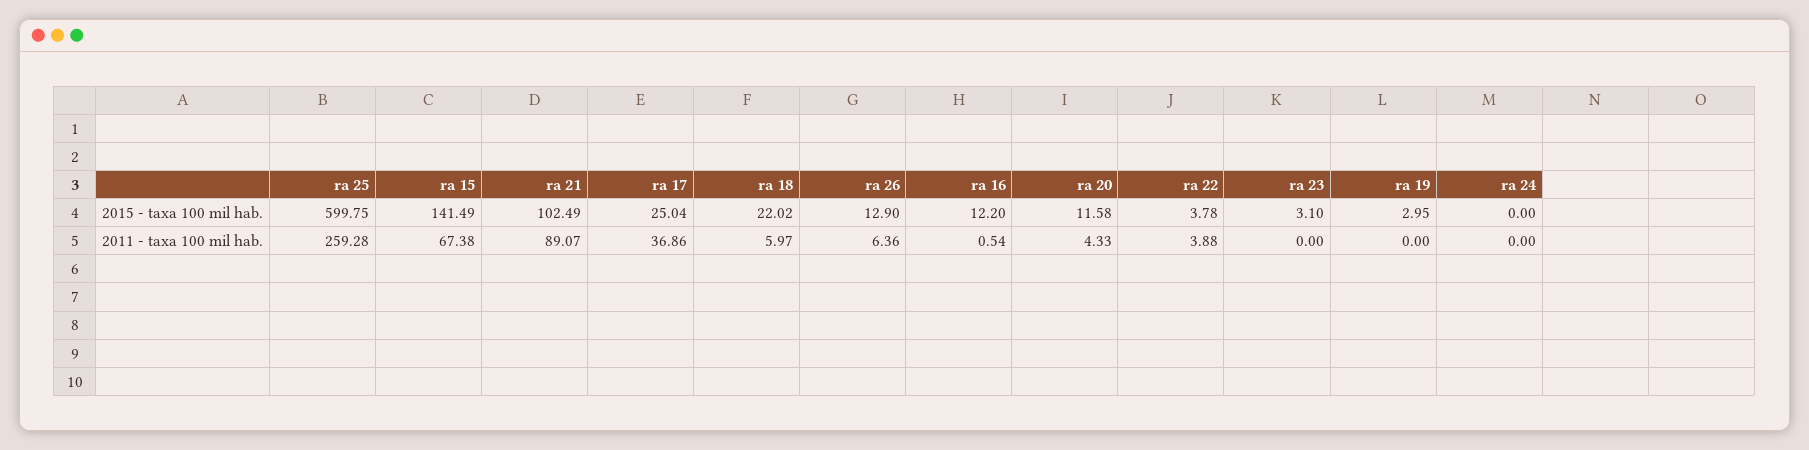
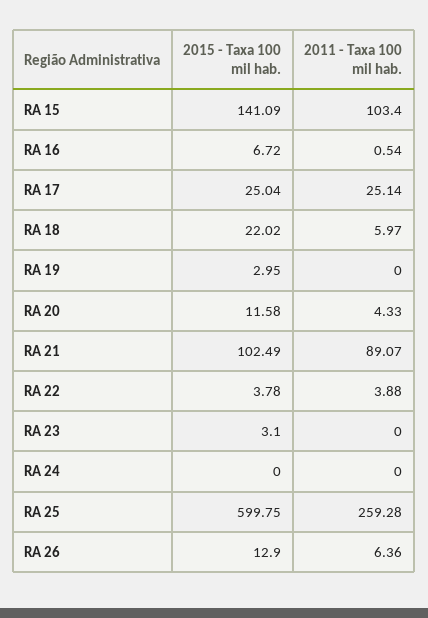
ra 15, 2015 - taxa 100 mil hab.: 141.49 -> 141.09
ra 16, 2015 - taxa 100 mil hab.: 12.2 -> 6.72
ra 15, 2011 - taxa 100 mil hab.: 67.38 -> 103.4
ra 17, 2011 - taxa 100 mil hab.: 36.86 -> 25.14

